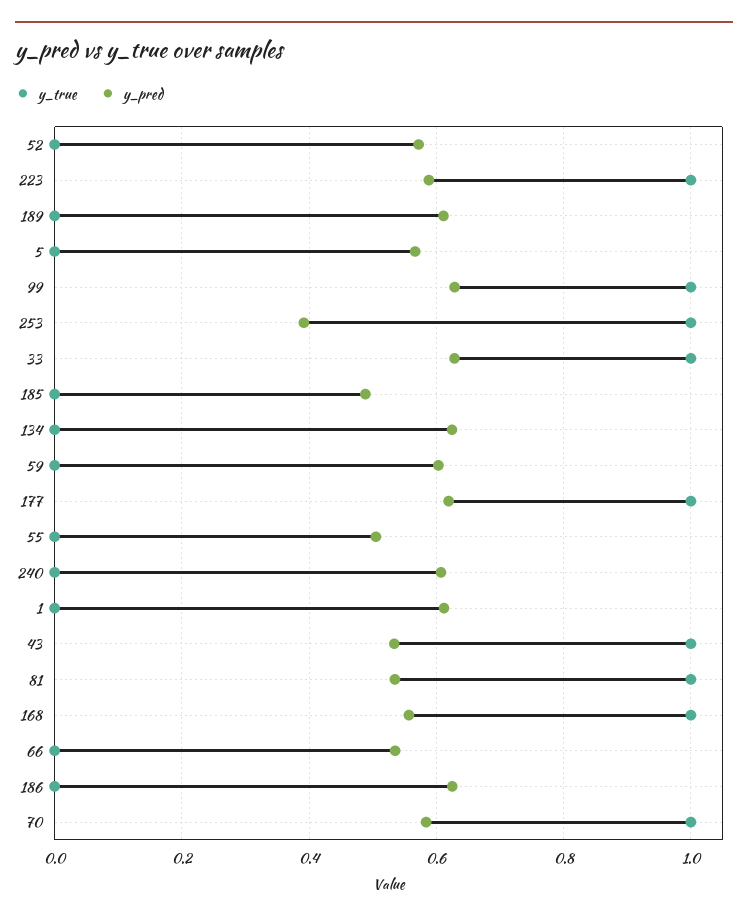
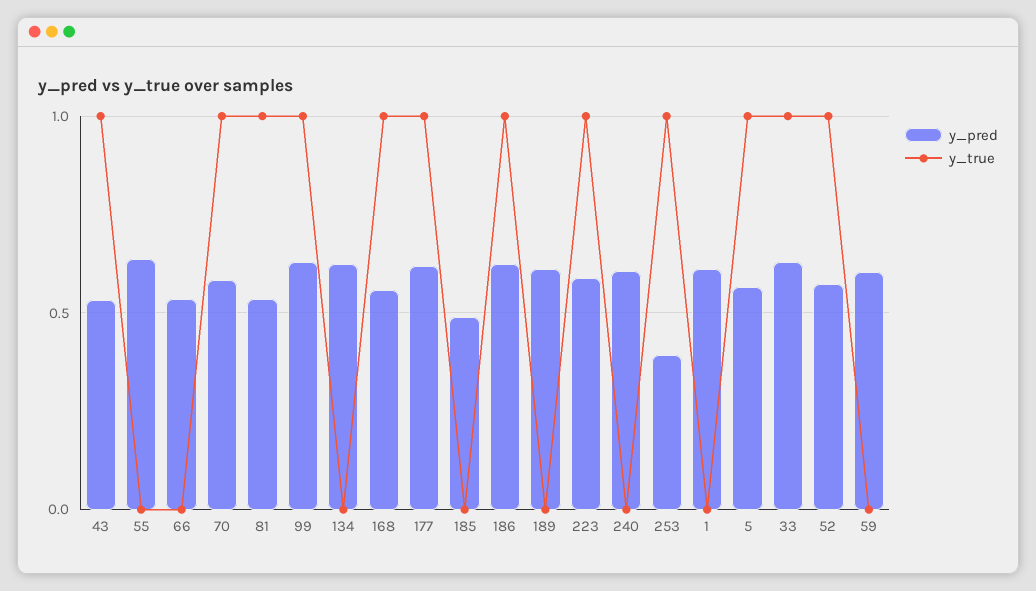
y_true, 52: 0 -> 1
y_true, 5: 0 -> 1
y_pred, 55: 0.5 -> 0.65
y_true, 186: 0 -> 1

